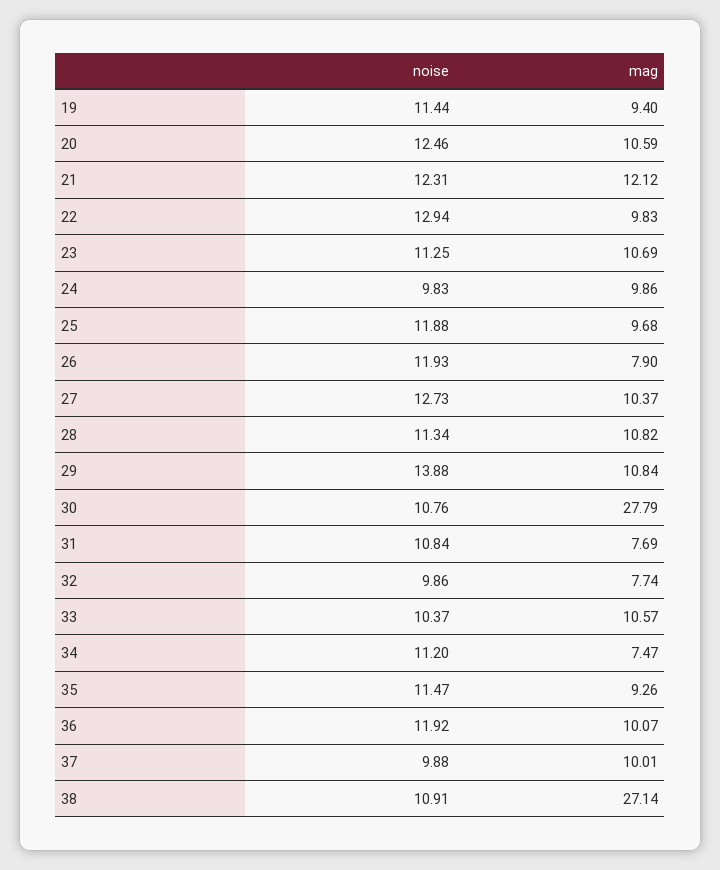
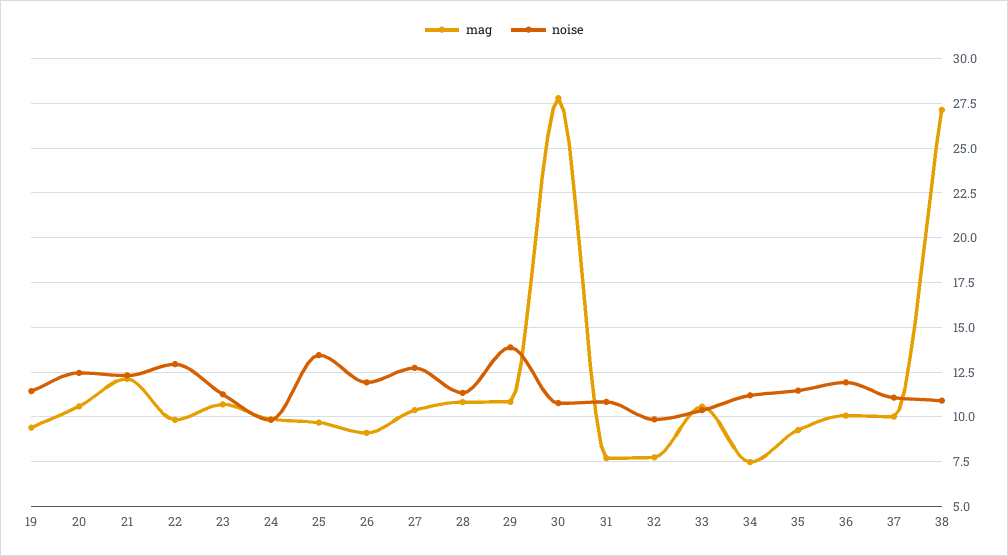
noise, 25: 11.88 -> 13.5
mag, 26: 7.9 -> 9
noise, 37: 9.88 -> 11

